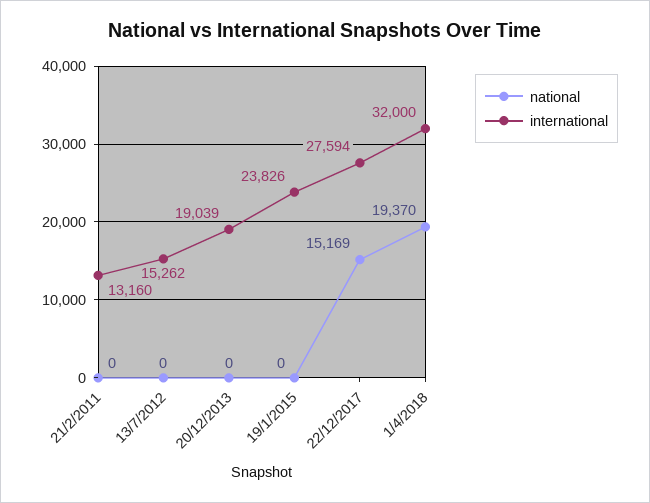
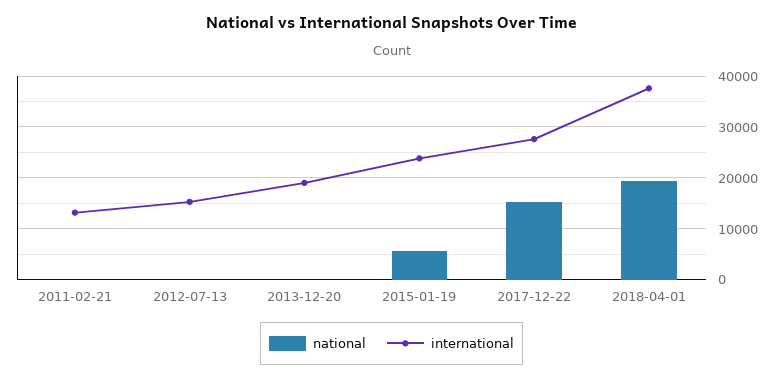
national, 19/1/2015: 0 -> 6000
international, 1/4/2018: 32000 -> 38000

